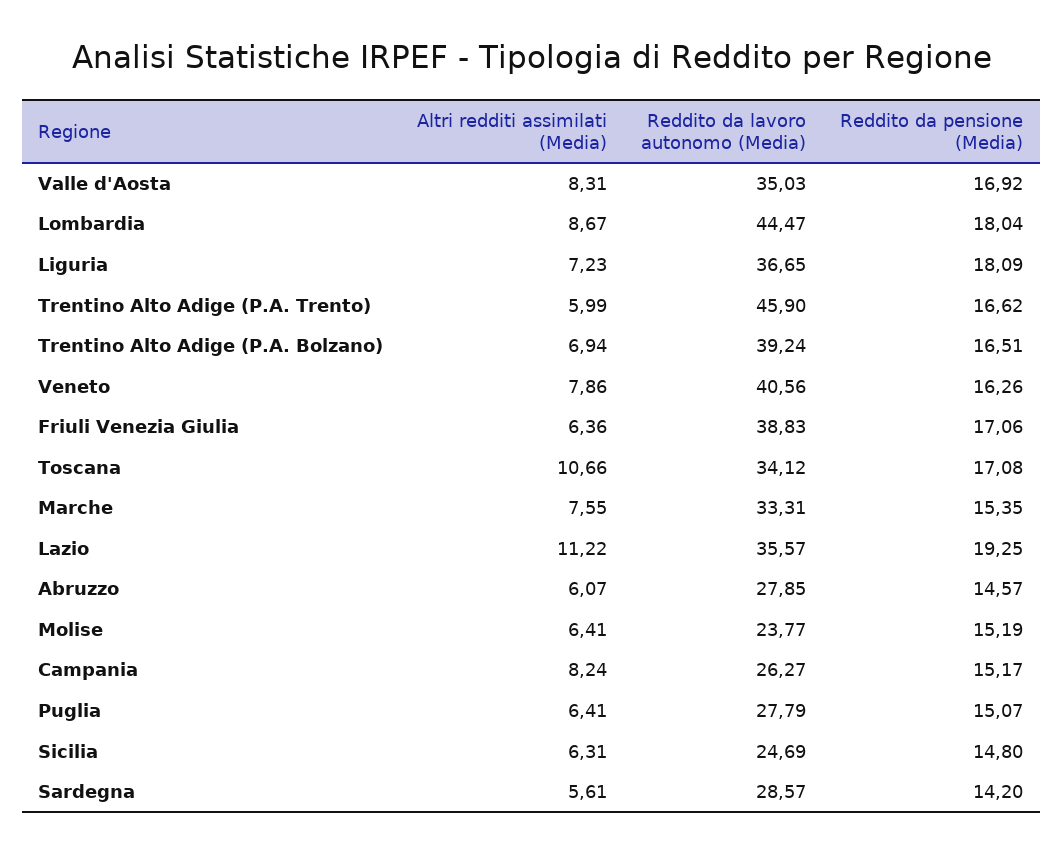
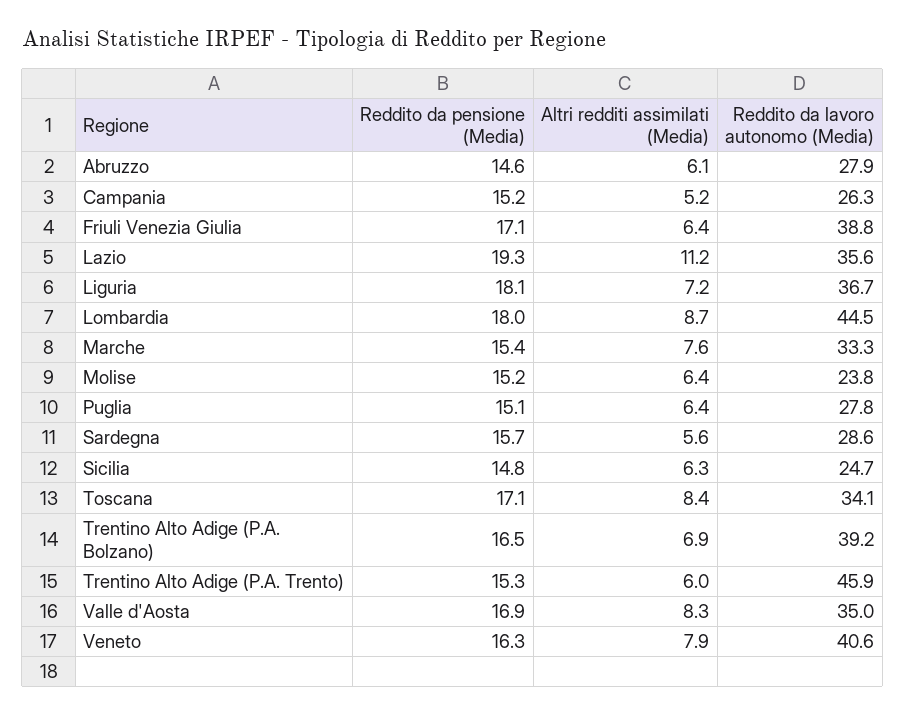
Reddito da pensione (Media), Trentino Alto Adige (P.A. Trento): 16.62 -> 15.3
Altri redditi assimilati (Media), Toscana: 10.66 -> 8.4
Altri redditi assimilati (Media), Campania: 8.24 -> 5.2
Reddito da pensione (Media), Sardegna: 14.2 -> 15.7

